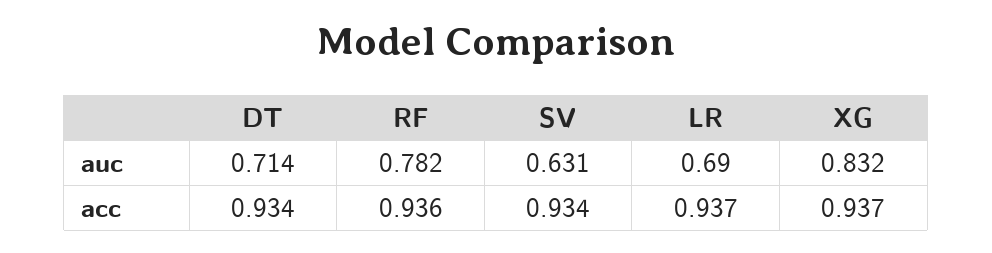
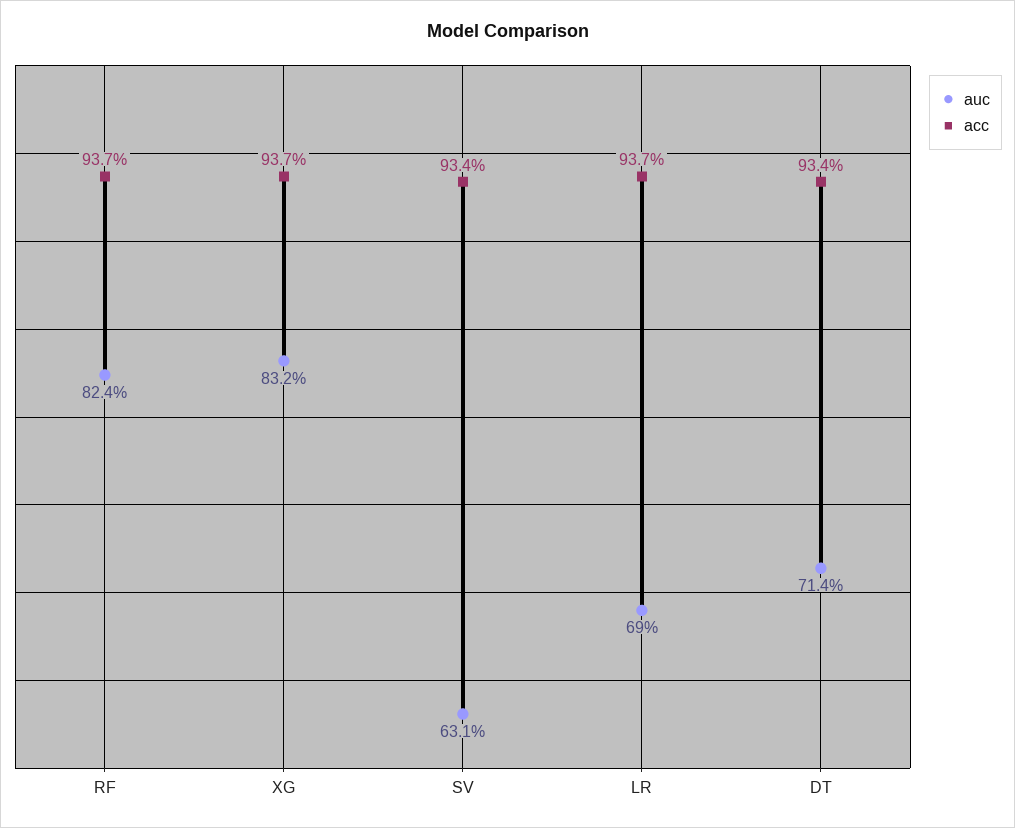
auc, RF: 0.782 -> 0.824
acc, RF: 0.936 -> 0.937

